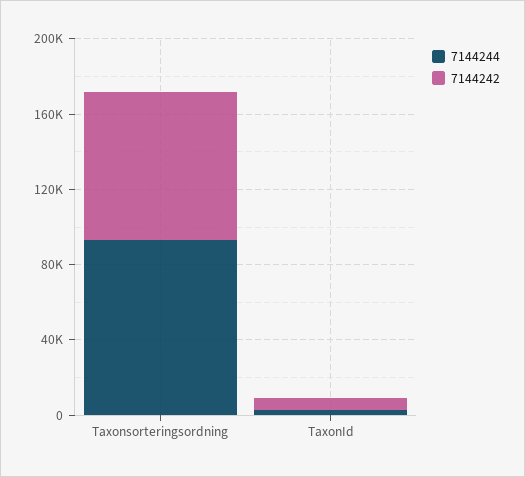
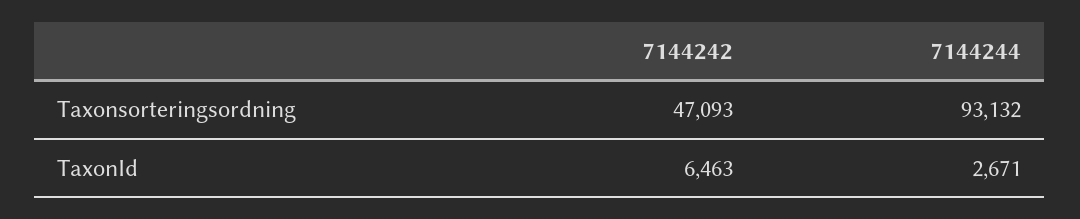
7144242, Taxonsorteringsordning: 80000 -> 47093

